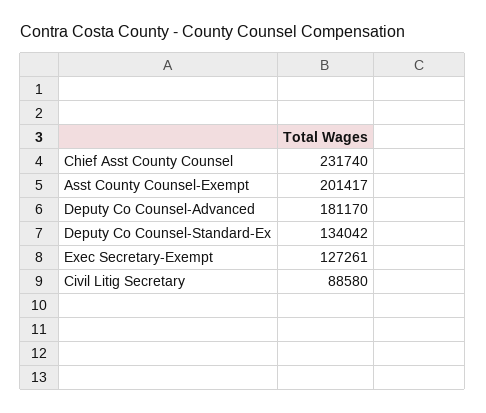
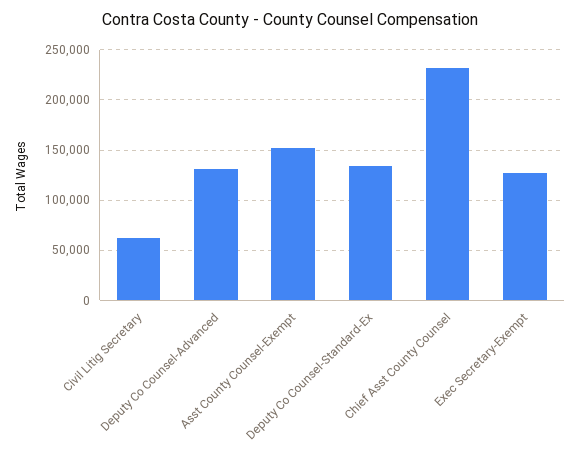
Asst County Counsel-Exempt: 201417 -> 150000
Deputy Co Counsel-Advanced: 181170 -> 130000
Civil Litig Secretary: 88580 -> 60000

